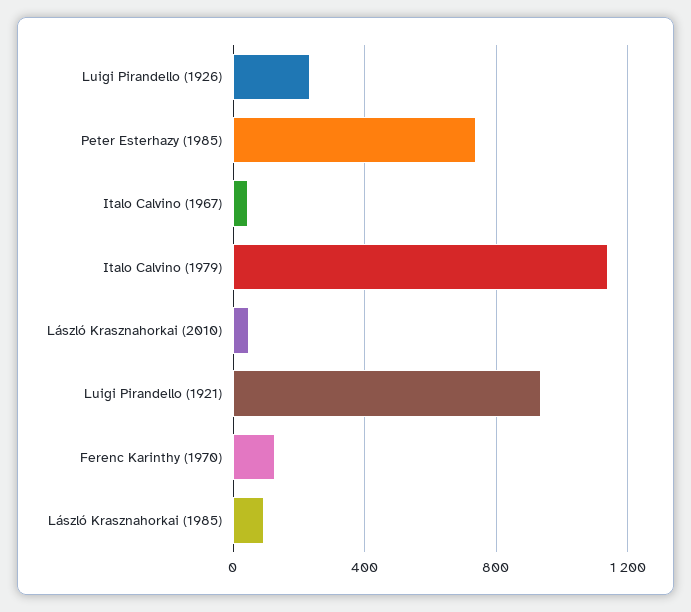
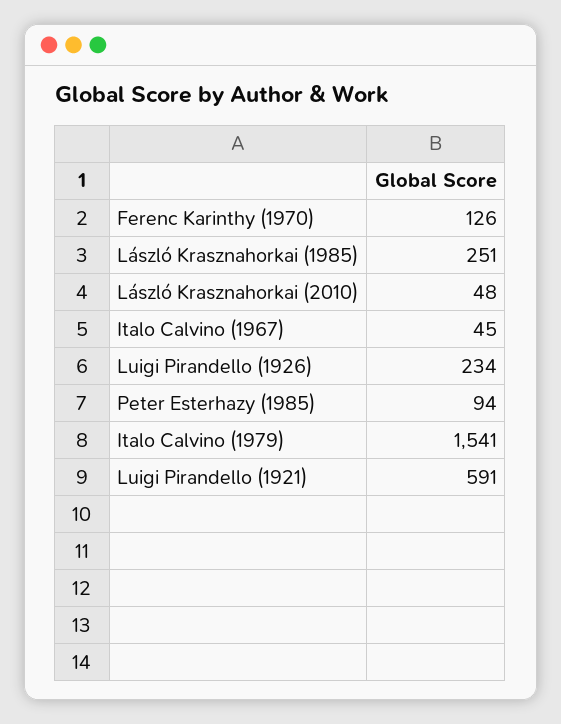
Peter Esterhazy (1985): 750 -> 94
Italo Calvino (1979): 1150 -> 1541
Luigi Pirandello (1921): 950 -> 591
László Krasznahorkai (1985): 100 -> 251

